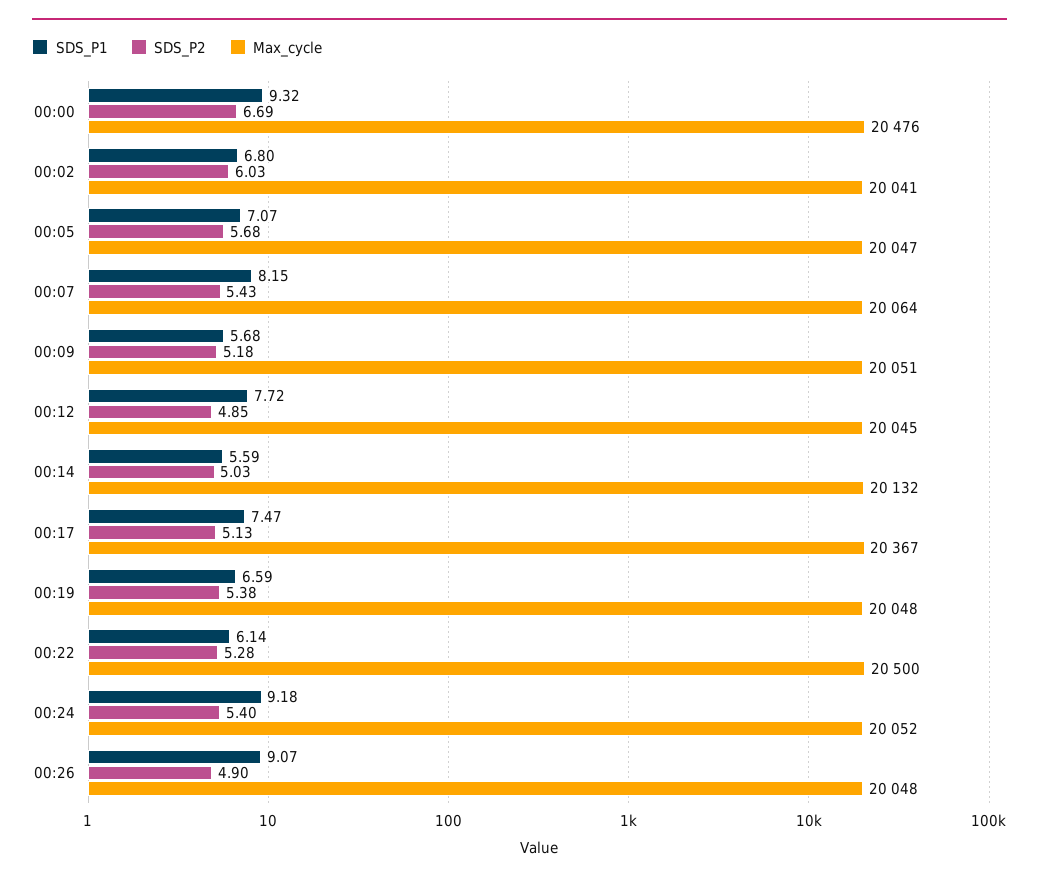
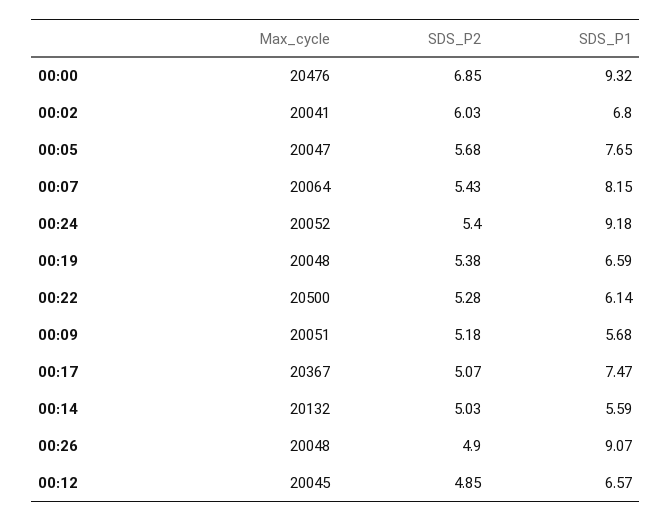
SDS_P2, 00:00: 6.69 -> 6.85
SDS_P1, 00:05: 7.07 -> 7.65
SDS_P1, 00:12: 7.72 -> 6.57
SDS_P2, 00:17: 5.13 -> 5.07

